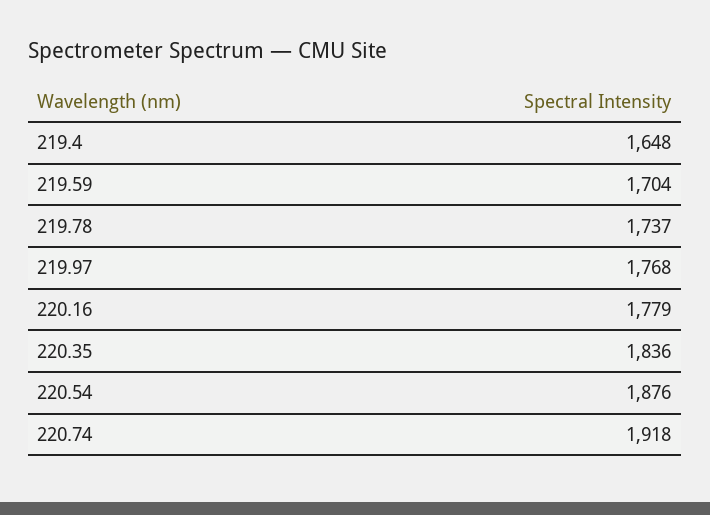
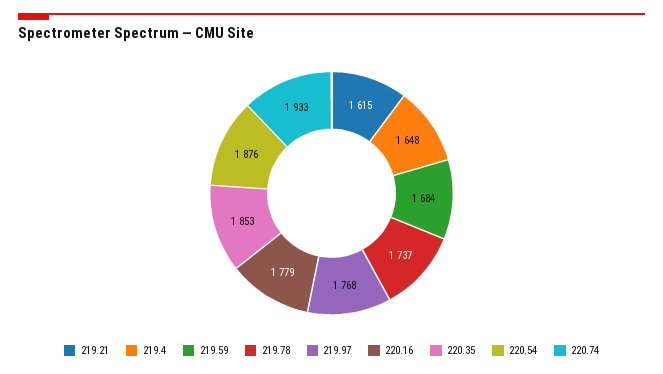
219.59: 1704 -> 1684
220.35: 1836 -> 1853
220.74: 1918 -> 1933
219.21: none -> 1615

